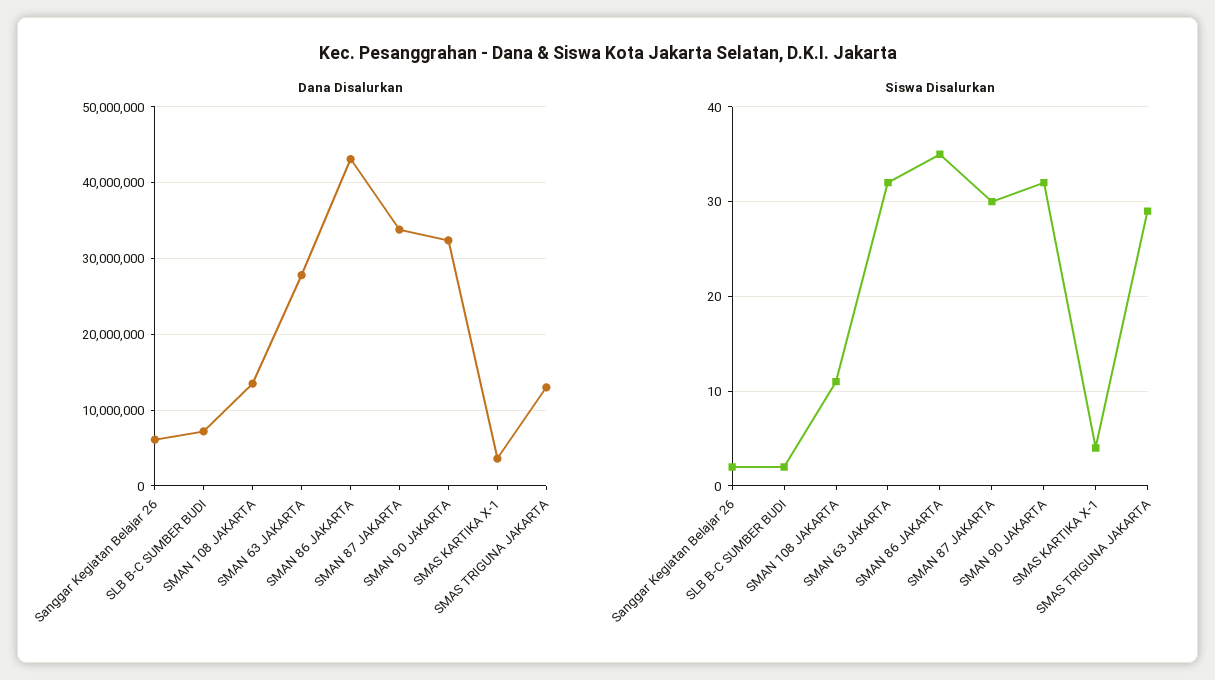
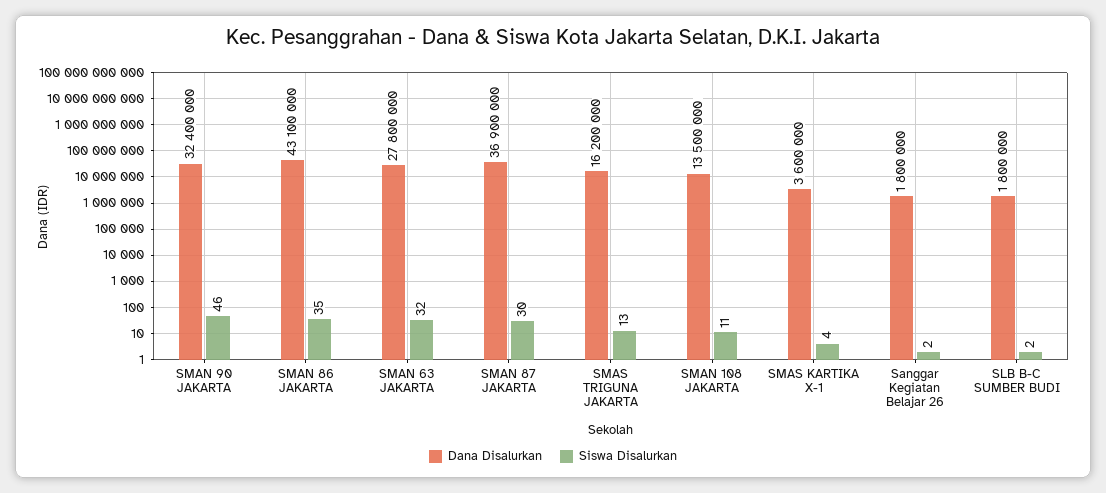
Dana Disalurkan, Sanggar Kegiatan Belajar 26: 6000000 -> 1800000
Dana Disalurkan, SLB B-C SUMBER BUDI: 7000000 -> 1800000
Dana Disalurkan, SMAN 87 JAKARTA: 34000000 -> 36900000
Dana Disalurkan, SMAS TRIGUNA JAKARTA: 13000000 -> 16200000
Siswa Disalurkan, SMAN 90 JAKARTA: 32 -> 46
Siswa Disalurkan, SMAS TRIGUNA JAKARTA: 29 -> 13

